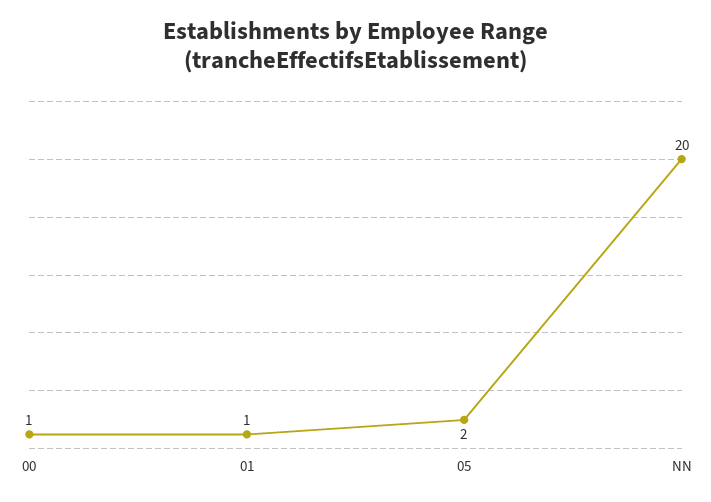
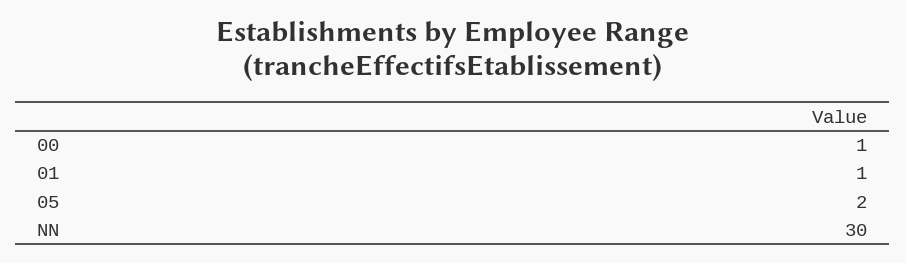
NN: 20 -> 30

